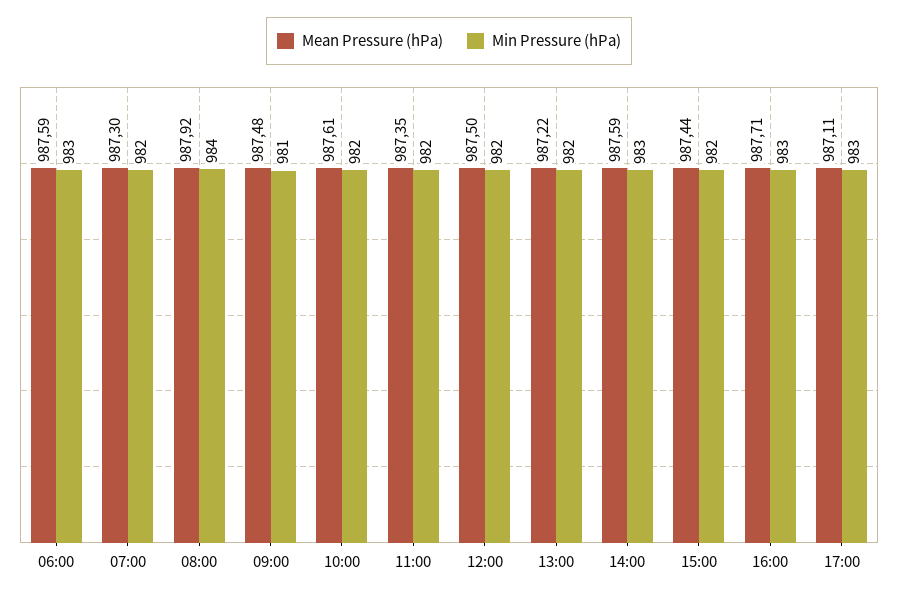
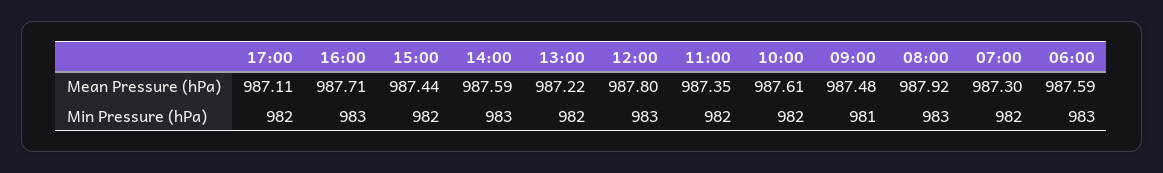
Min Pressure (hPa), 08:00: 984 -> 983
Mean Pressure (hPa), 12:00: 987.5 -> 987.8
Min Pressure (hPa), 12:00: 982 -> 983
Min Pressure (hPa), 17:00: 983 -> 982

